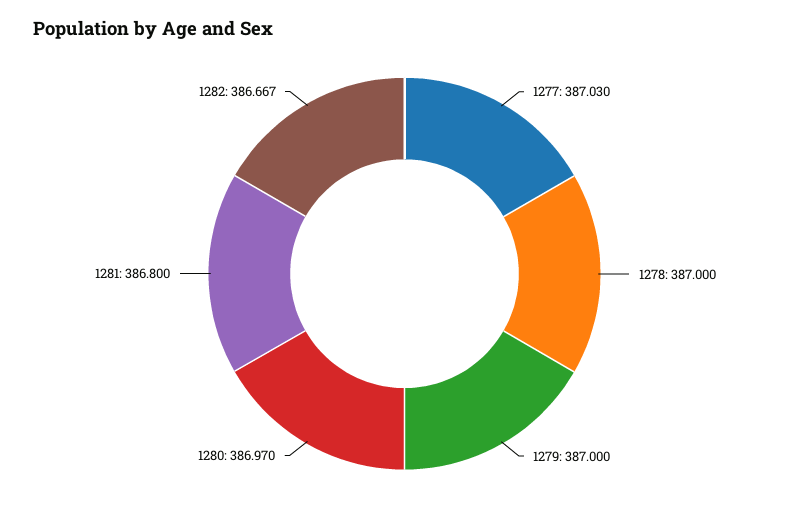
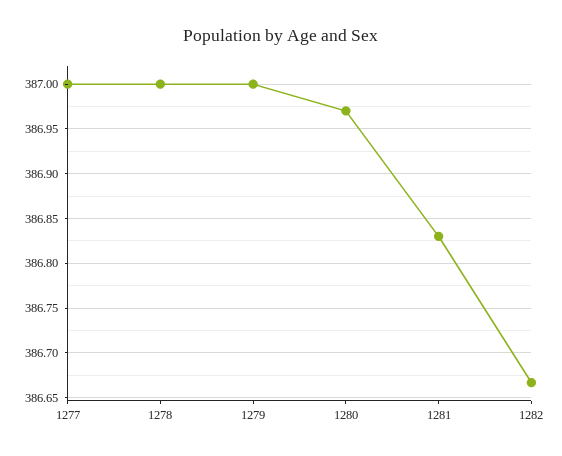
1277: 387.03 -> 387
1281: 386.8 -> 386.83

